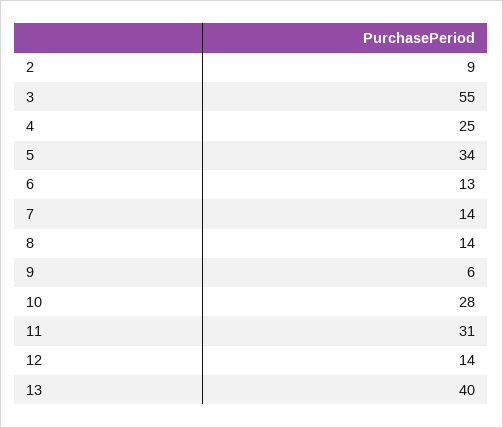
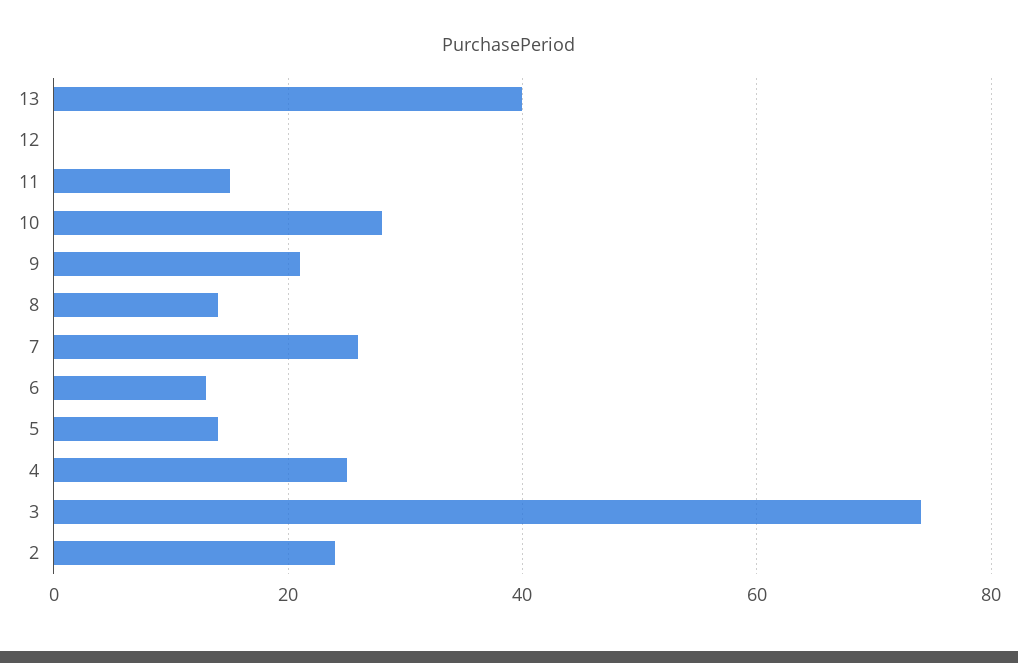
2: 9 -> 25
3: 55 -> 75
5: 34 -> 15
7: 14 -> 25
9: 6 -> 20
11: 31 -> 15
12: 14 -> 0

